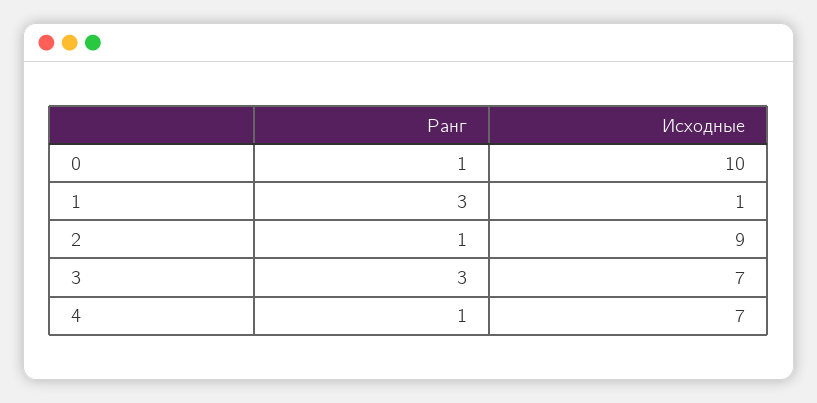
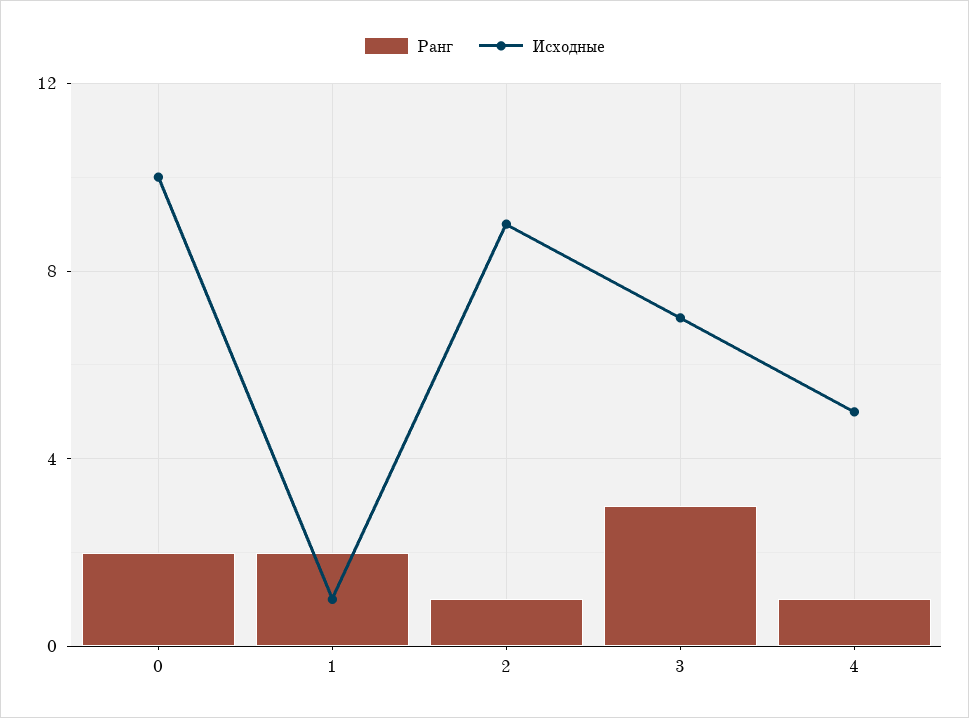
Ранг, 0: 1 -> 2
Ранг, 1: 3 -> 2
Исходные, 4: 7 -> 5

